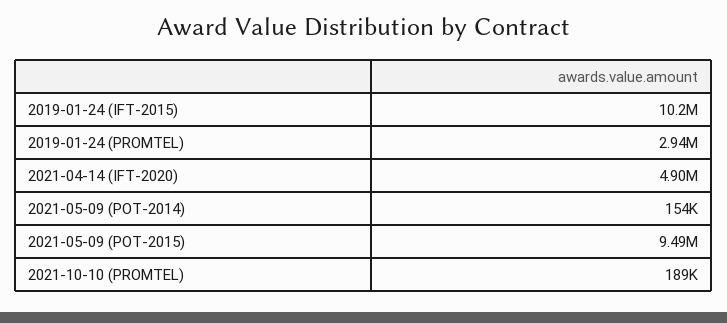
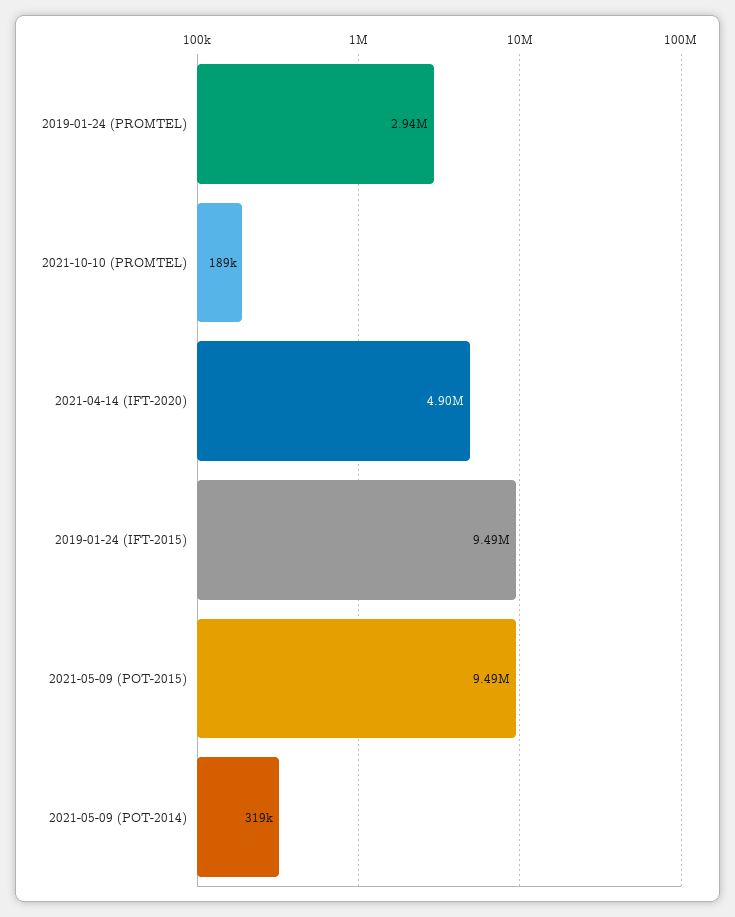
2019-01-24 (IFT-2015): 10200000 -> 9490000
2021-05-09 (POT-2014): 154000 -> 319000

